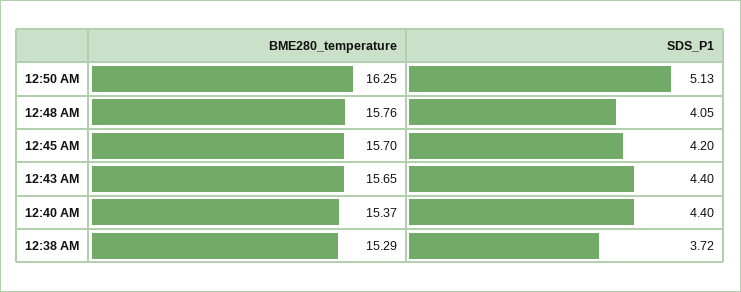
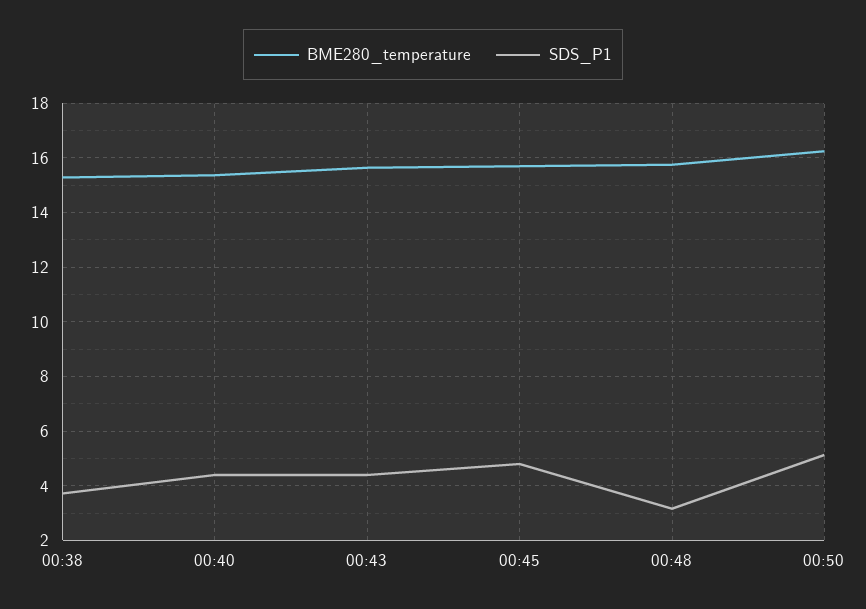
SDS_P1, 12:48 AM: 4.05 -> 3.25
SDS_P1, 12:45 AM: 4.2 -> 4.75

